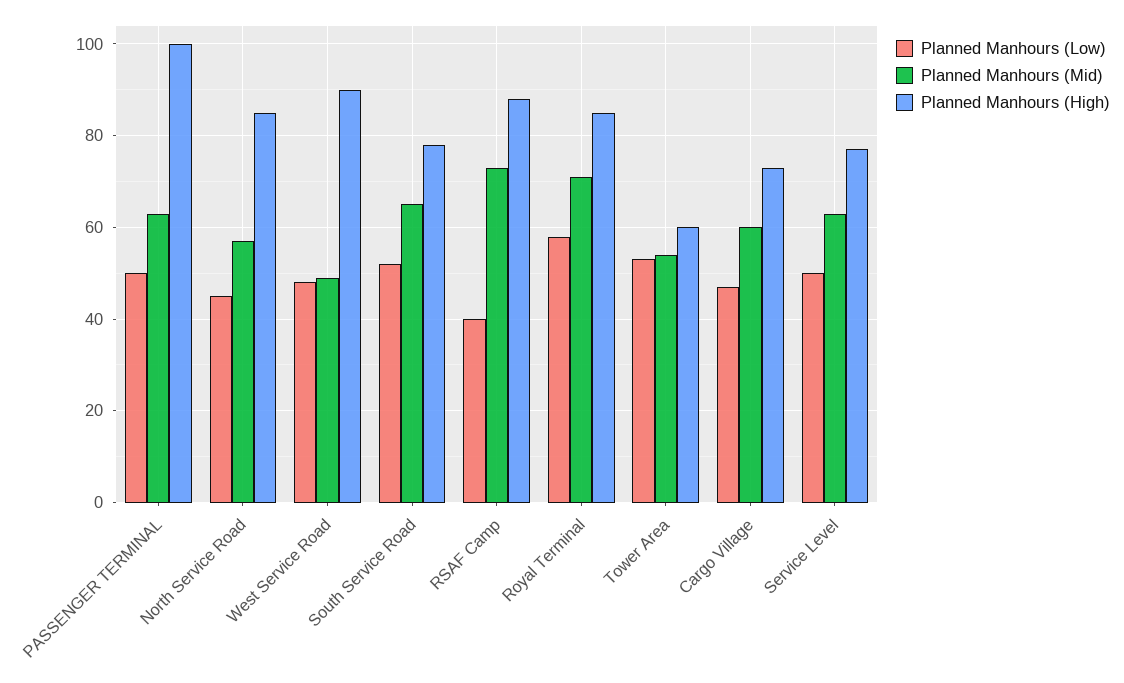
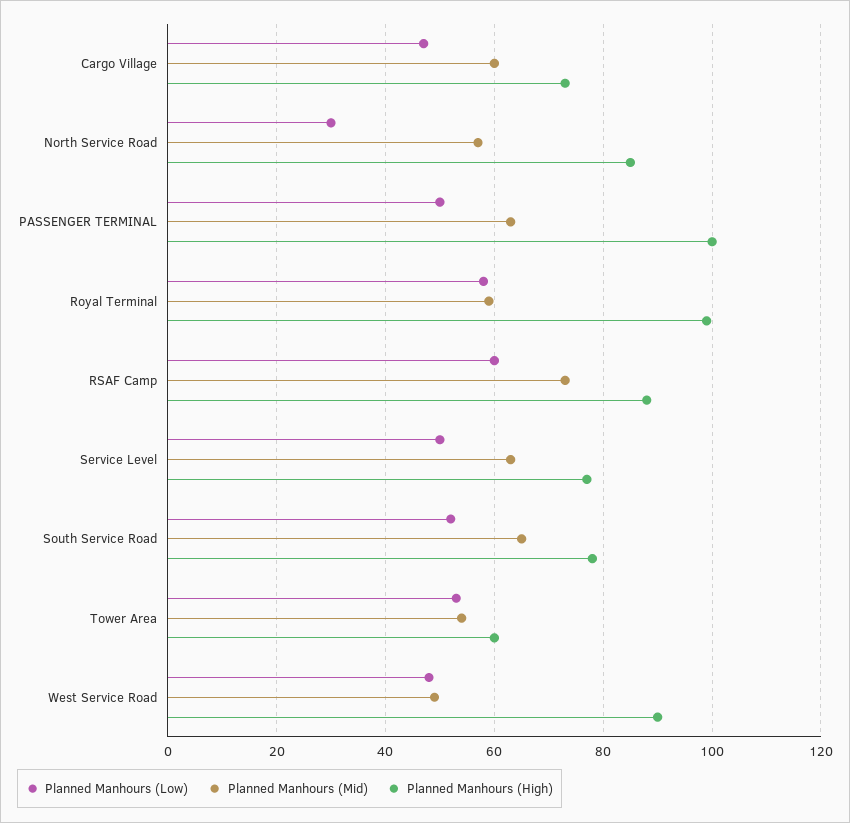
Planned Manhours (Low), North Service Road: 45 -> 30
Planned Manhours (Low), RSAF Camp: 40 -> 60
Planned Manhours (Mid), Royal Terminal: 70 -> 60
Planned Manhours (High), Royal Terminal: 85 -> 100

